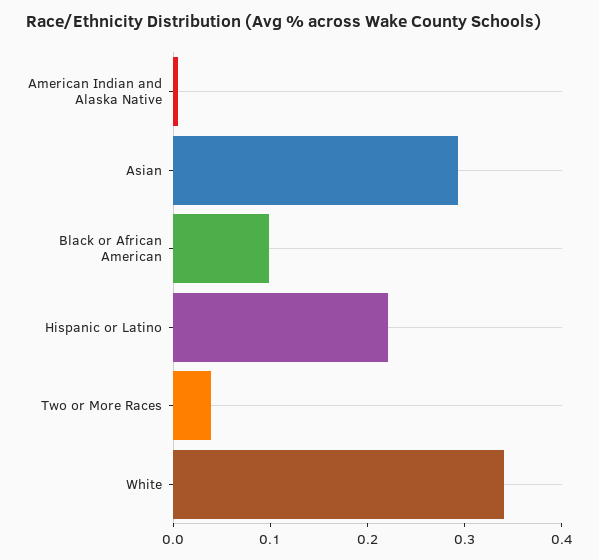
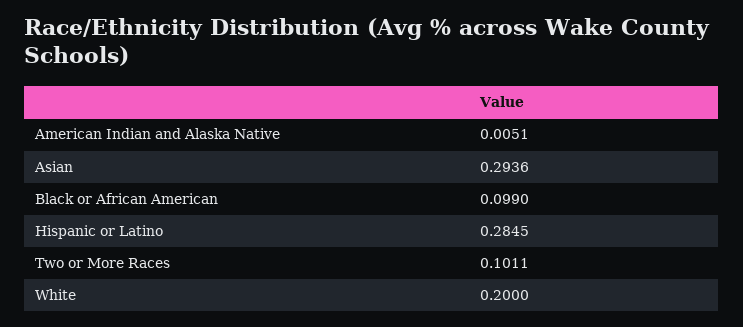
Hispanic or Latino: 0.22 -> 0.2845
Two or More Races: 0.04 -> 0.1011
White: 0.34 -> 0.2

